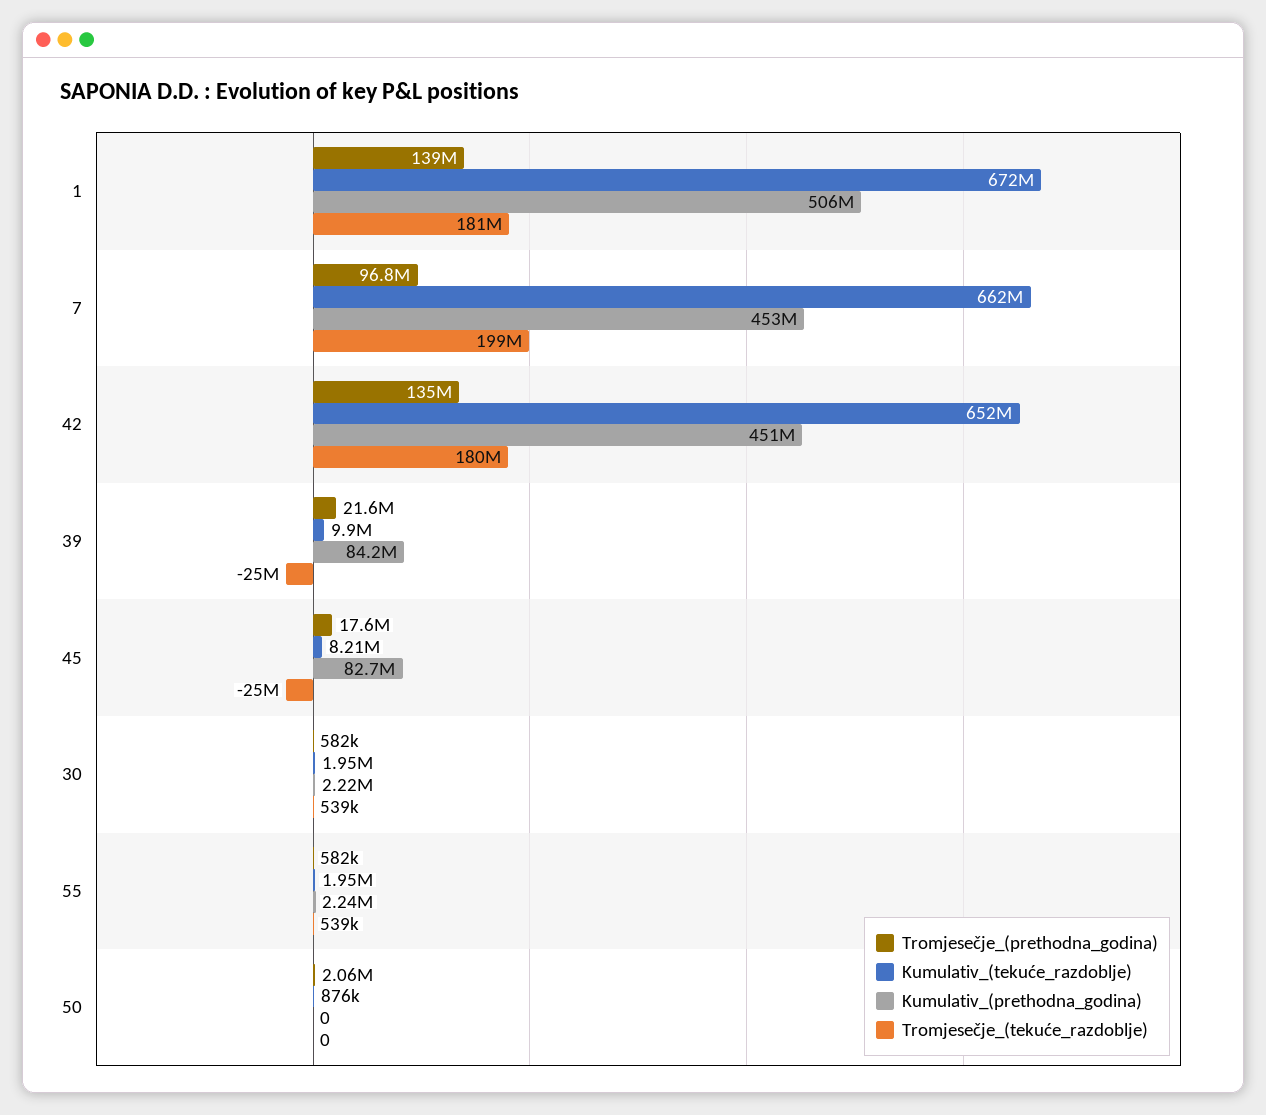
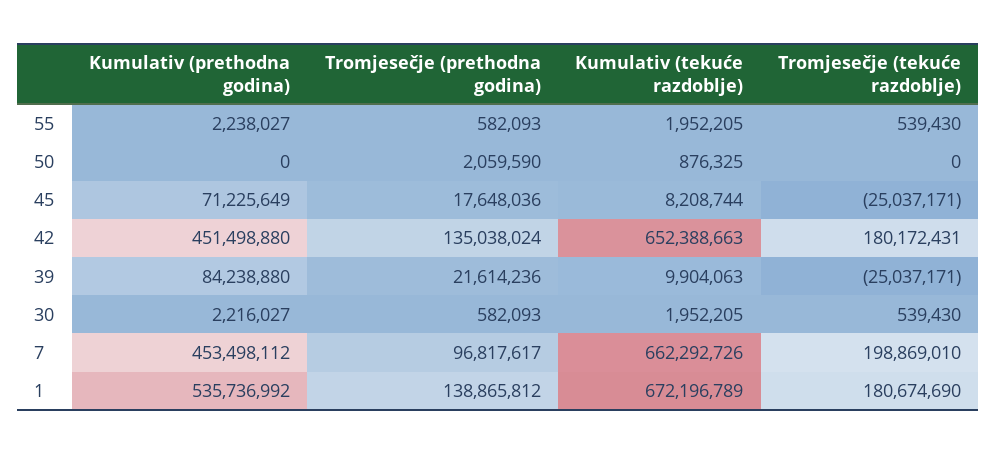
Kumulativ_(prethodna_godina), 1: 506000000 -> 535736992
Kumulativ_(prethodna_godina), 45: 82700000 -> 71225649

